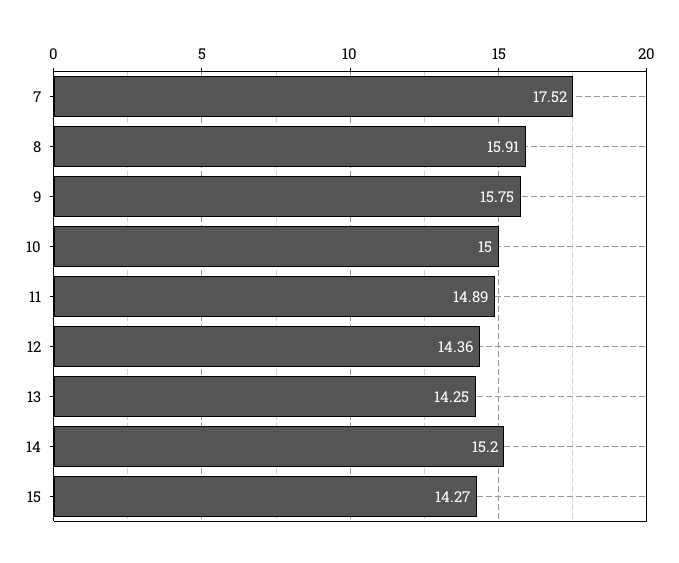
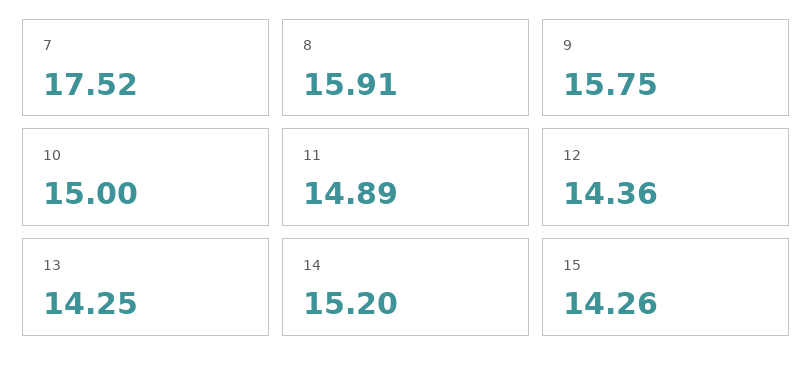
15: 14.27 -> 14.26

